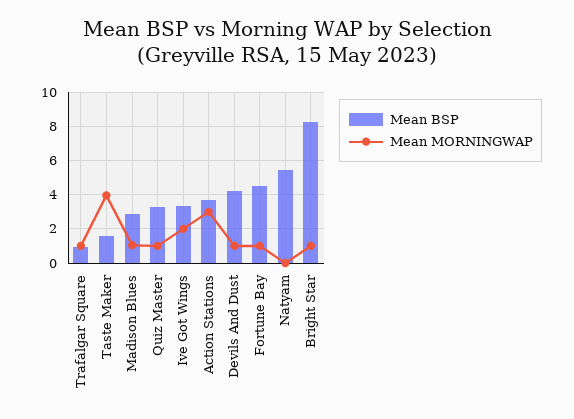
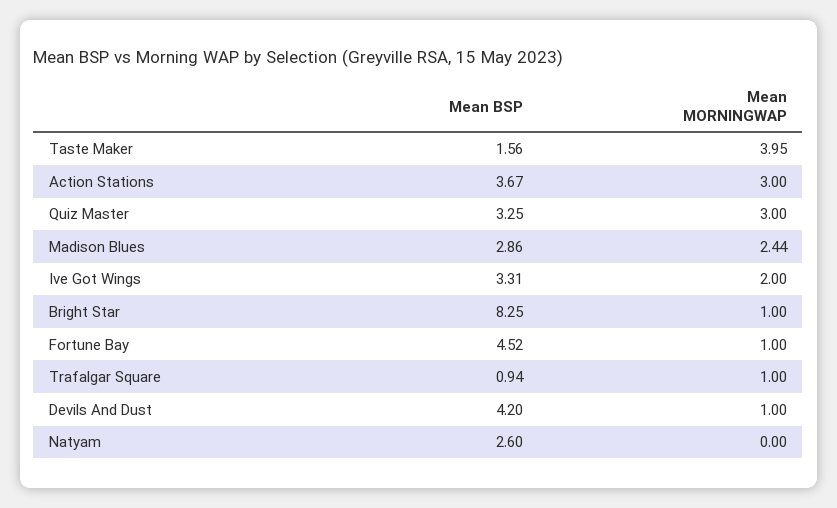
Mean MORNINGWAP, Madison Blues: 1 -> 2.44
Mean MORNINGWAP, Quiz Master: 1 -> 3
Mean BSP, Natyam: 5.5 -> 2.6

